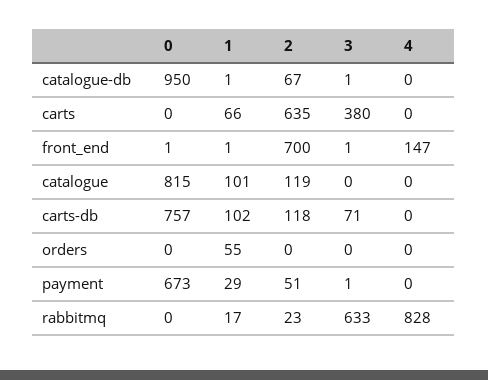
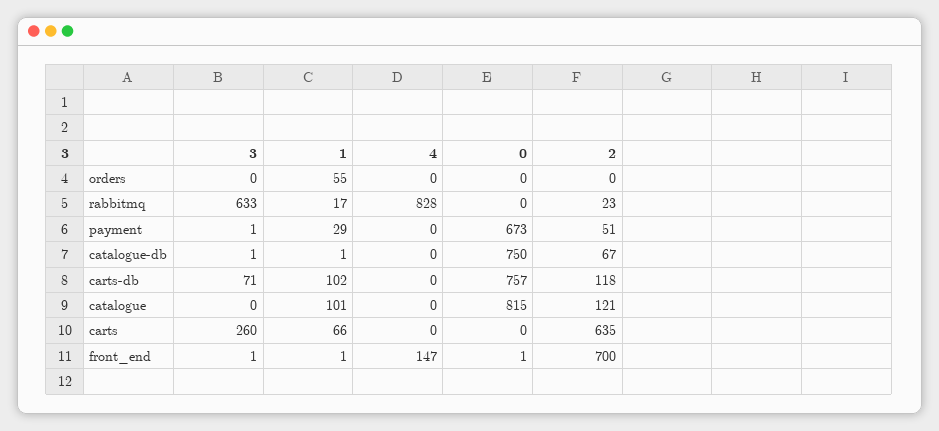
0, catalogue-db: 950 -> 750
3, carts: 380 -> 260
2, catalogue: 119 -> 121

